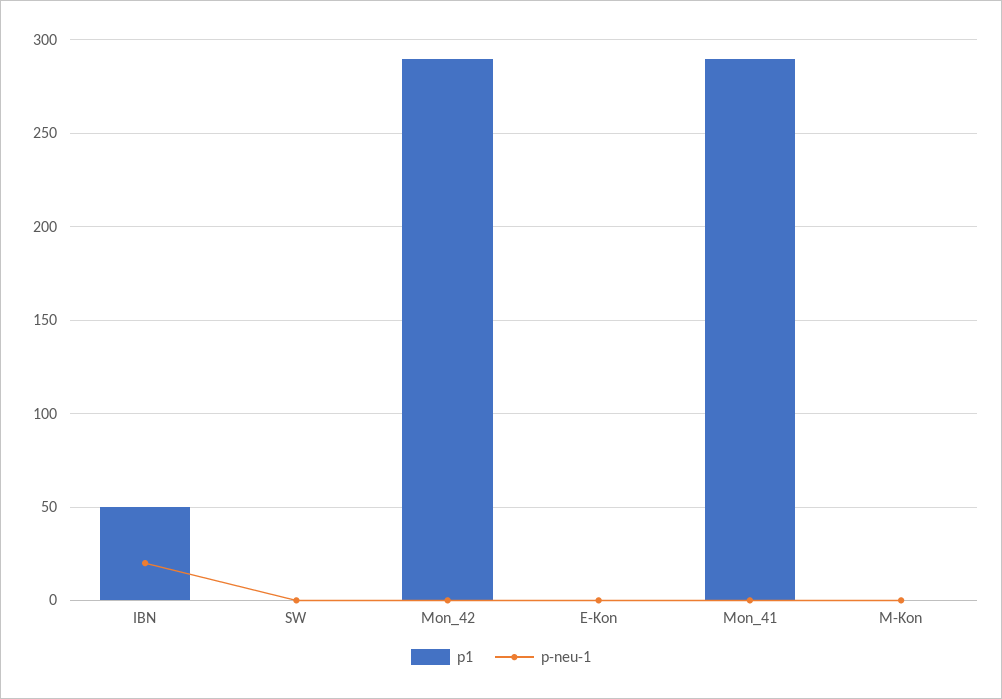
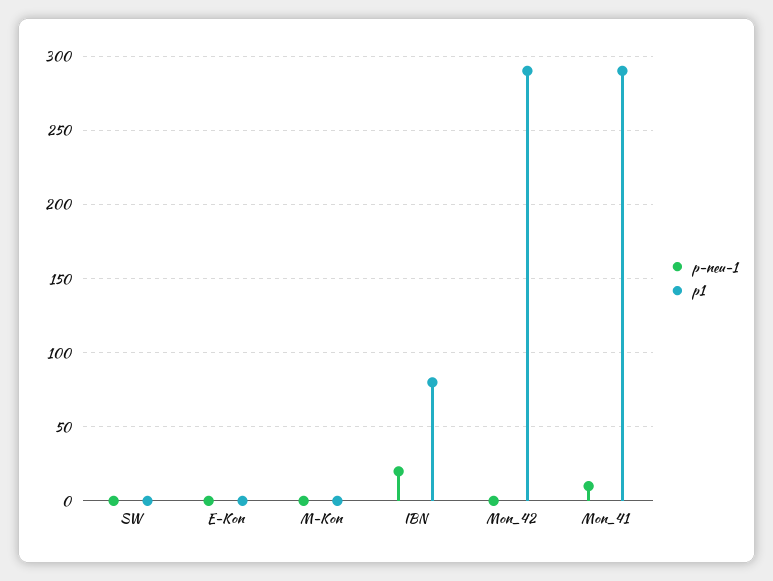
p1, IBN: 50 -> 80
p-neu-1, Mon_41: 0 -> 10

